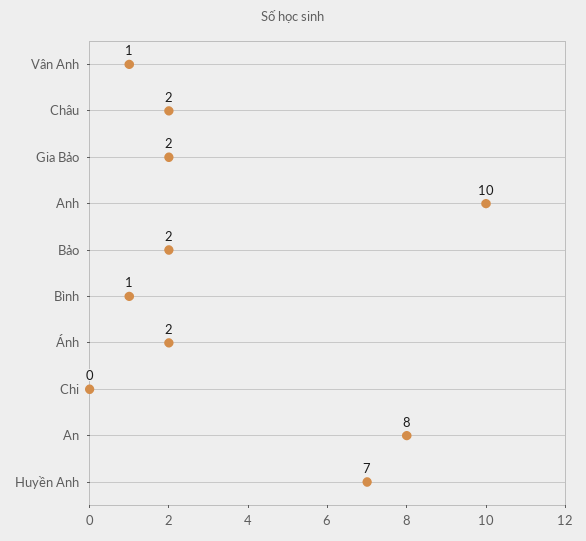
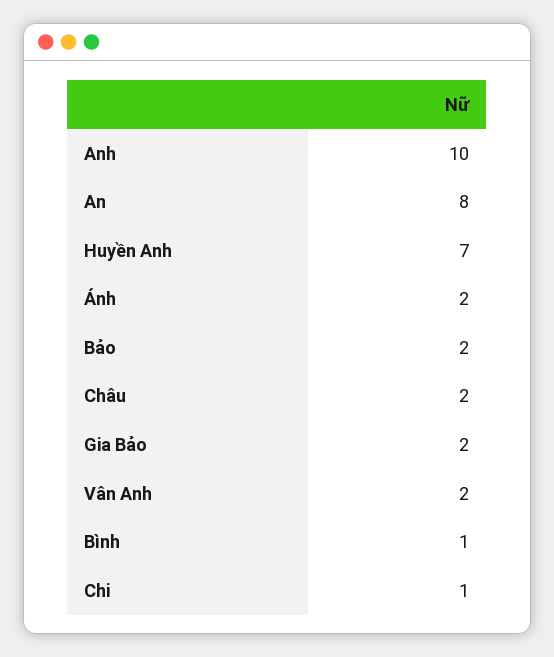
Vân Anh: 1 -> 2
Chi: 0 -> 1

